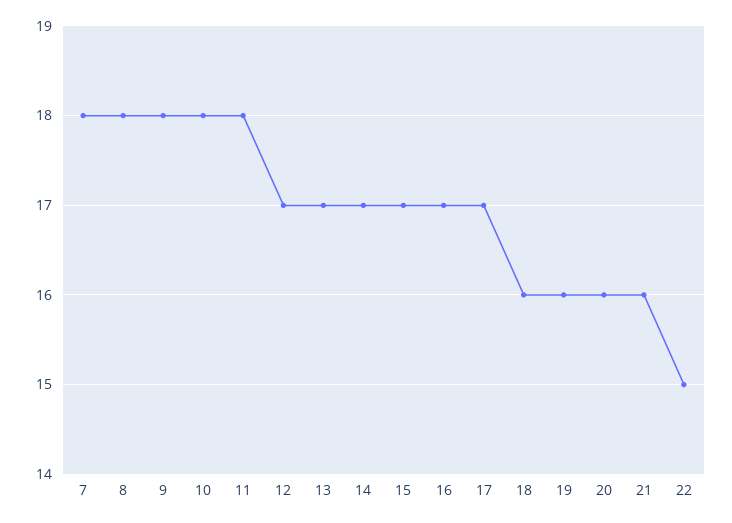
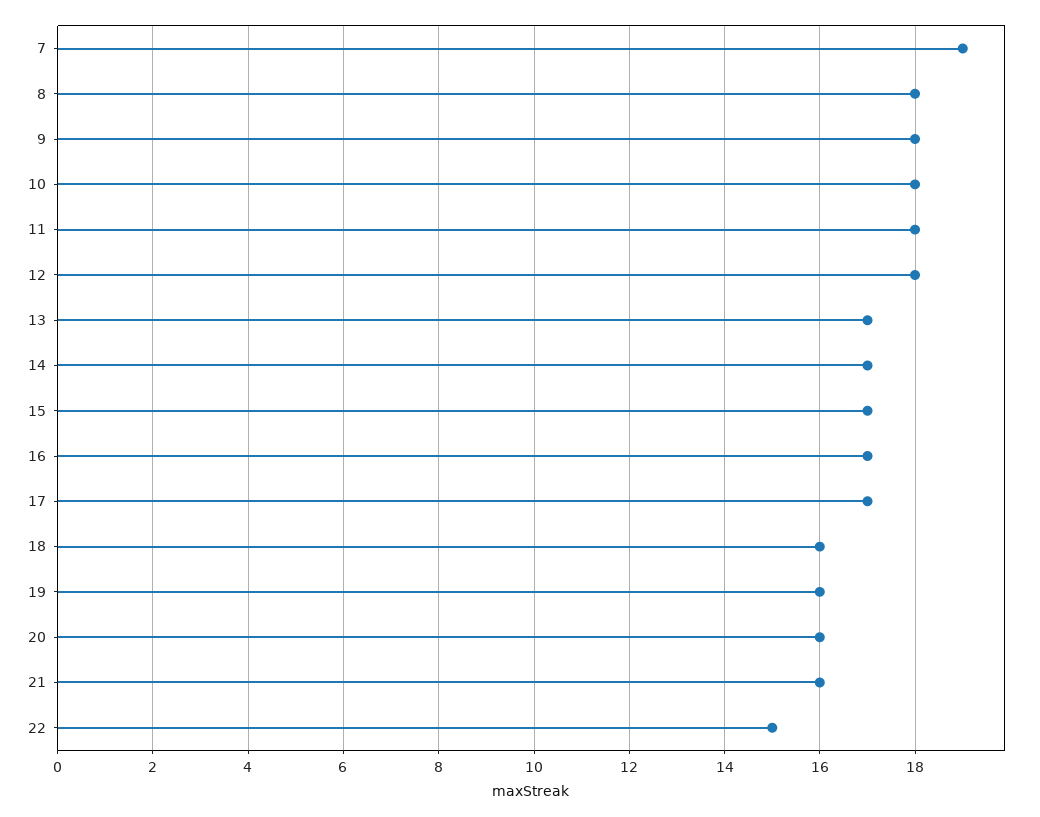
7: 18 -> 19
12: 17 -> 18

